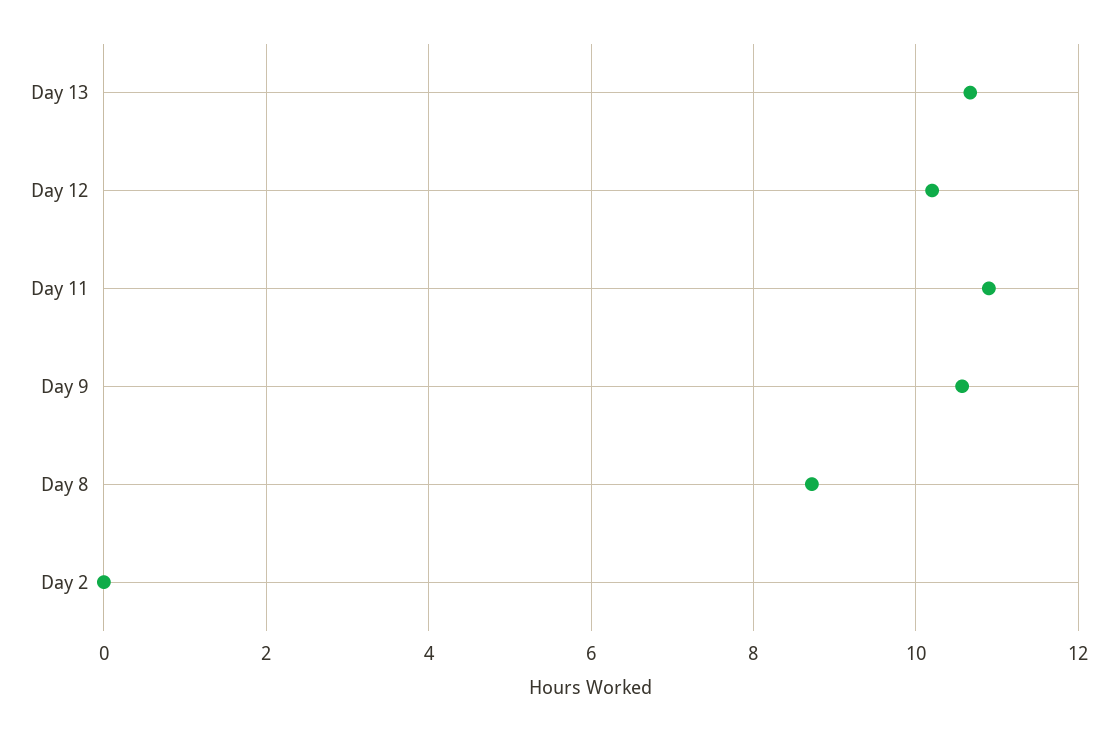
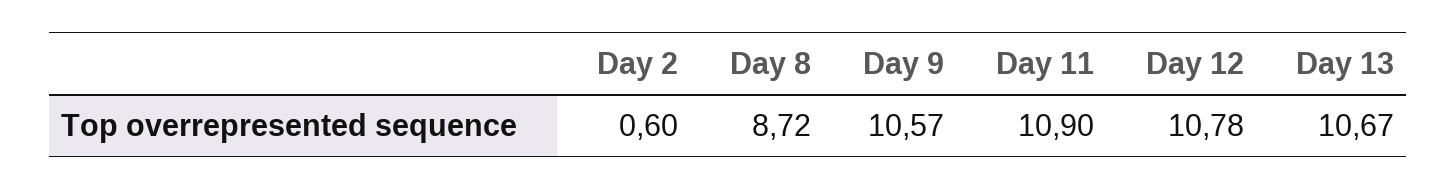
Day 12: 10.2 -> 10.78
Day 2: 0 -> 0.6

